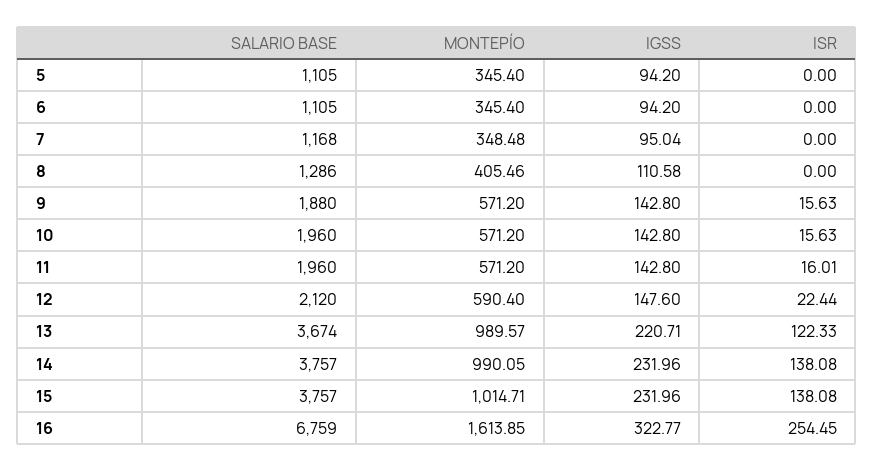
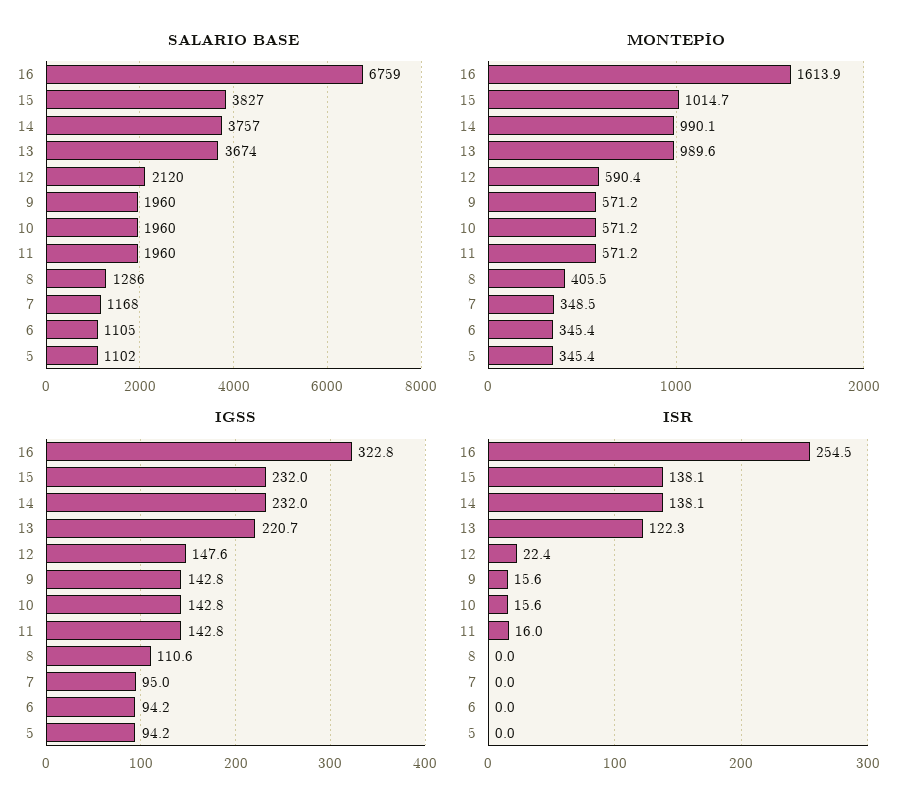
SALARIO BASE, 5: 1105 -> 1102
SALARIO BASE, 9: 1880 -> 1960
SALARIO BASE, 15: 3757 -> 3827

